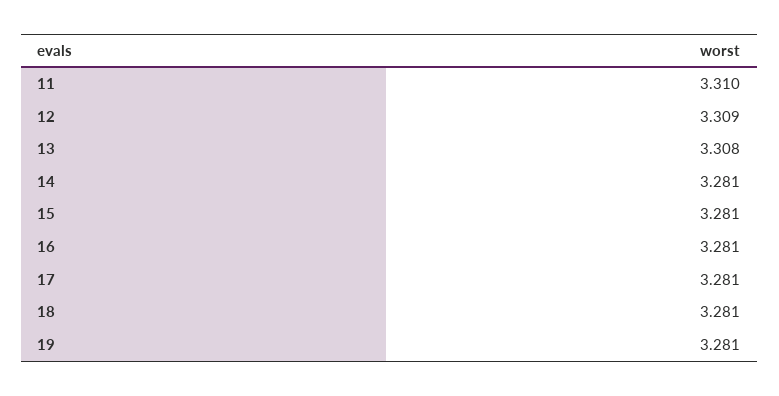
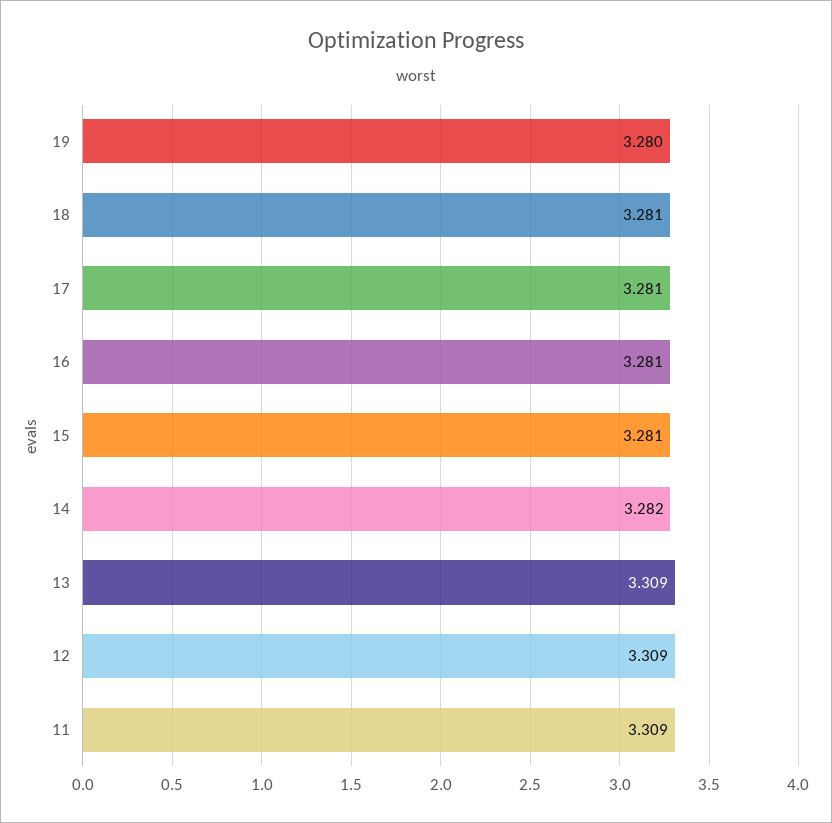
11: 3.31 -> 3.309
13: 3.308 -> 3.309
14: 3.281 -> 3.282
19: 3.281 -> 3.28

